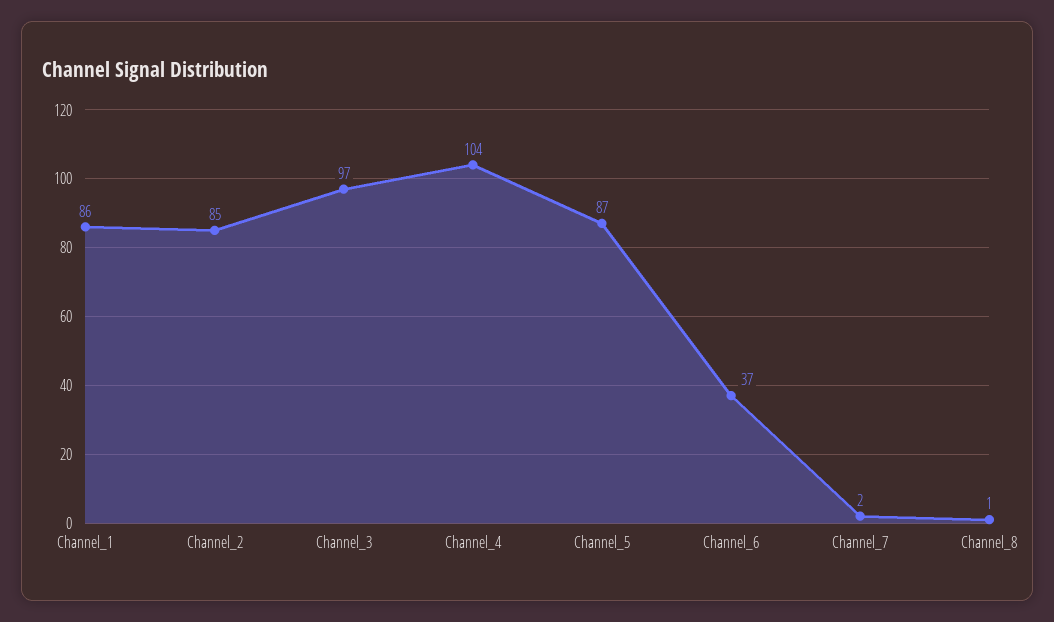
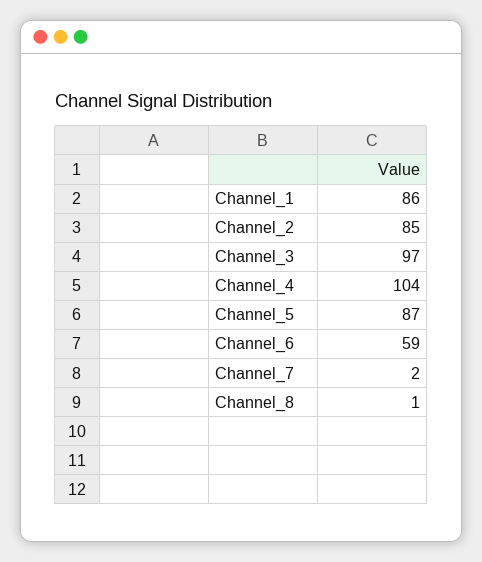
Channel_6: 37 -> 59

